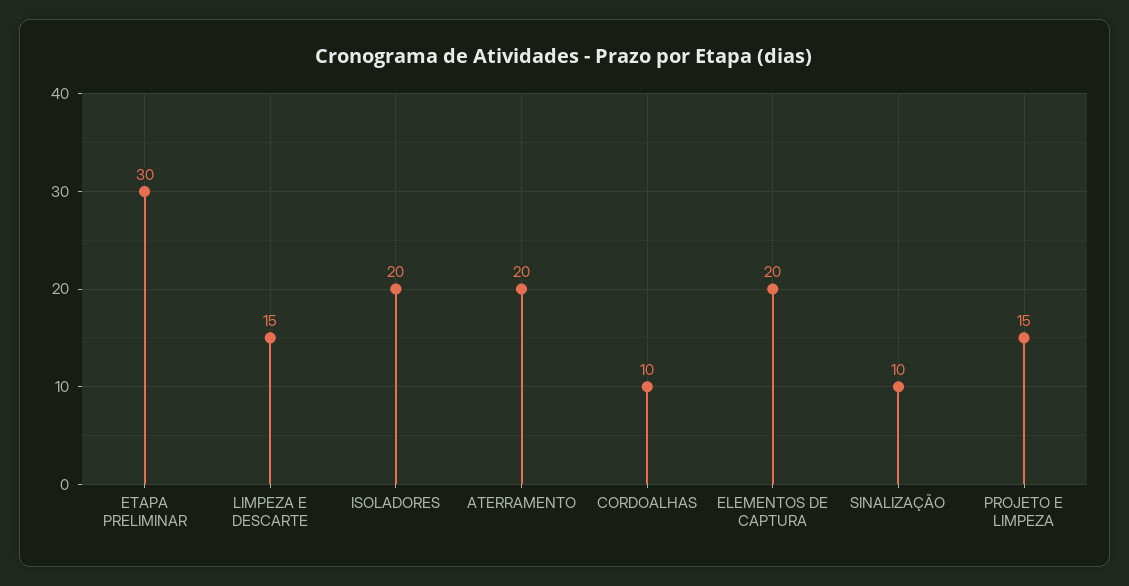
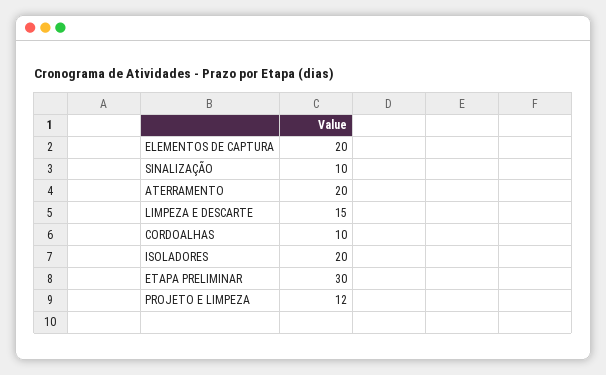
PROJETO E LIMPEZA: 15 -> 12

